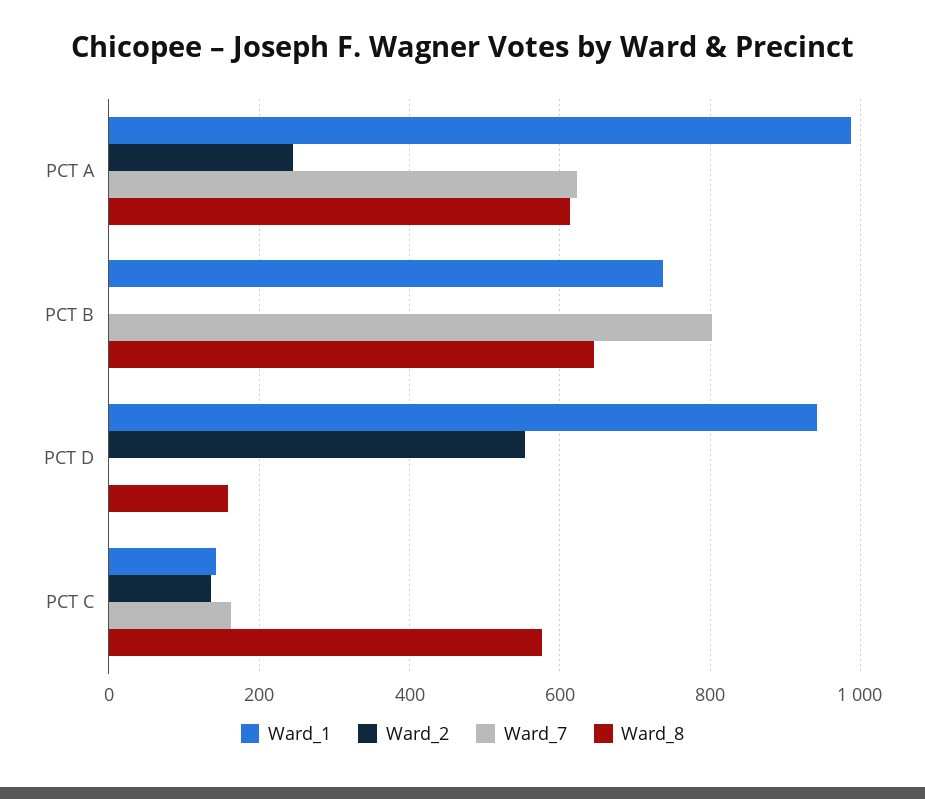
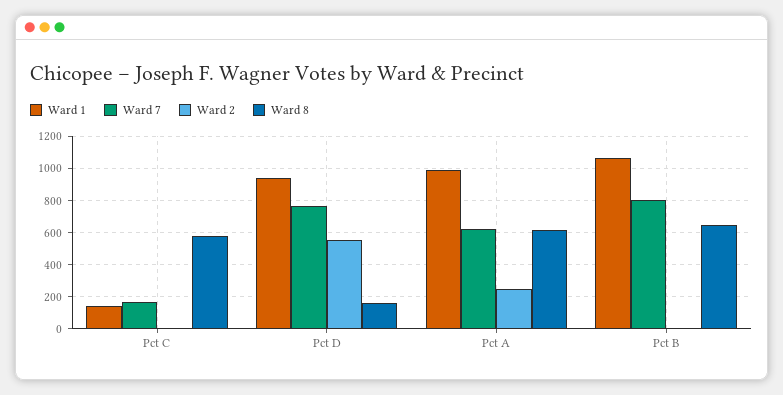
Ward_1, PCT B: 740 -> 1050
Ward_7, PCT D: 0 -> 750
Ward_2, PCT C: 140 -> 0

